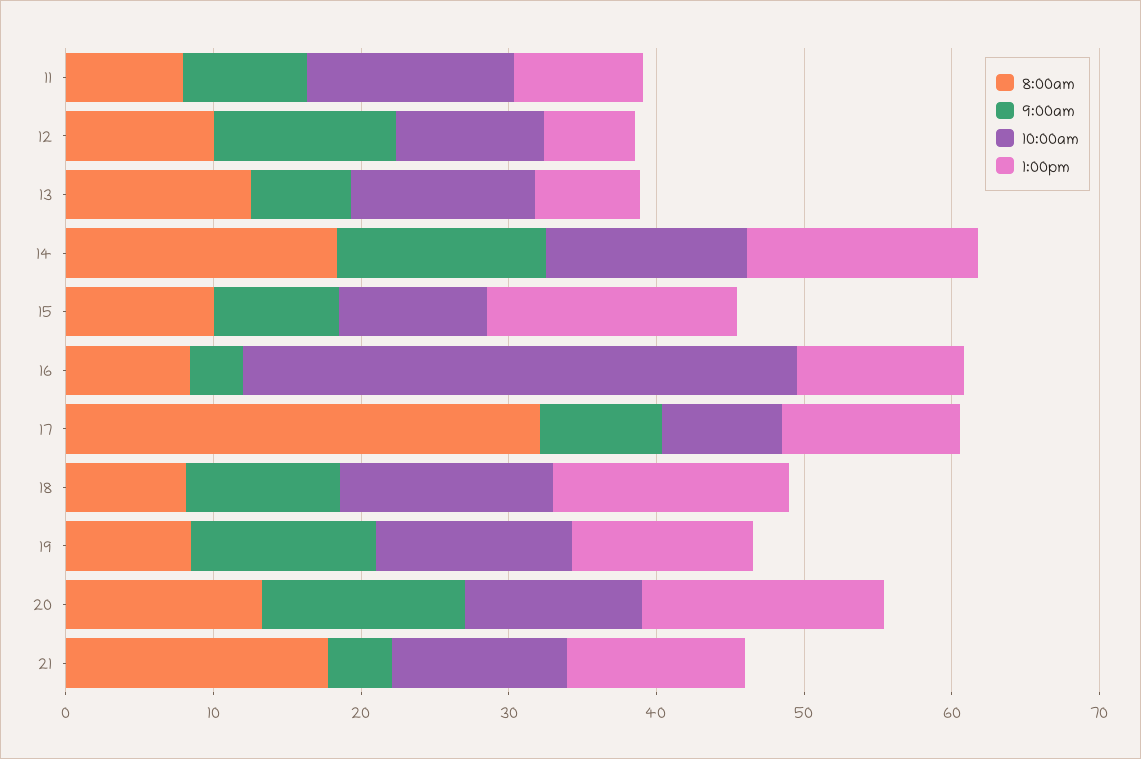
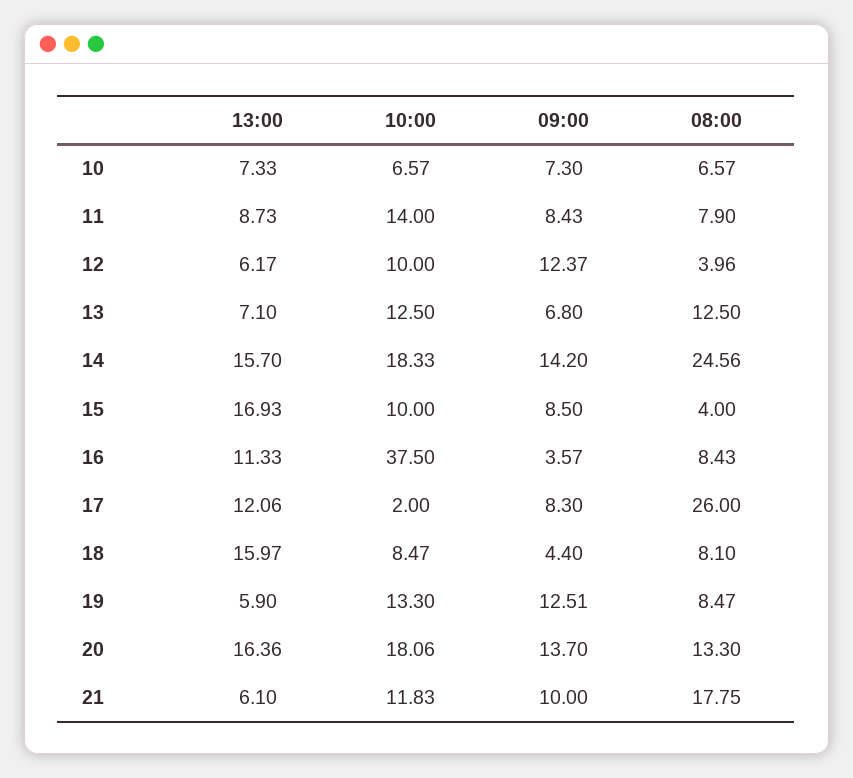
8:00am, 12: 10 -> 3.96
8:00am, 14: 18 -> 24.56
10:00am, 14: 14 -> 18.33
8:00am, 15: 10 -> 4
8:00am, 17: 32 -> 26
10:00am, 17: 8 -> 2
9:00am, 18: 10 -> 4.4
10:00am, 18: 14 -> 8.47
1:00pm, 19: 12 -> 5.9
10:00am, 20: 12 -> 18.06
9:00am, 21: 4 -> 10
1:00pm, 21: 12 -> 6.1
1:00pm, 10: none -> 7.33
10:00am, 10: none -> 6.57
9:00am, 10: none -> 7.3
8:00am, 10: none -> 6.57

